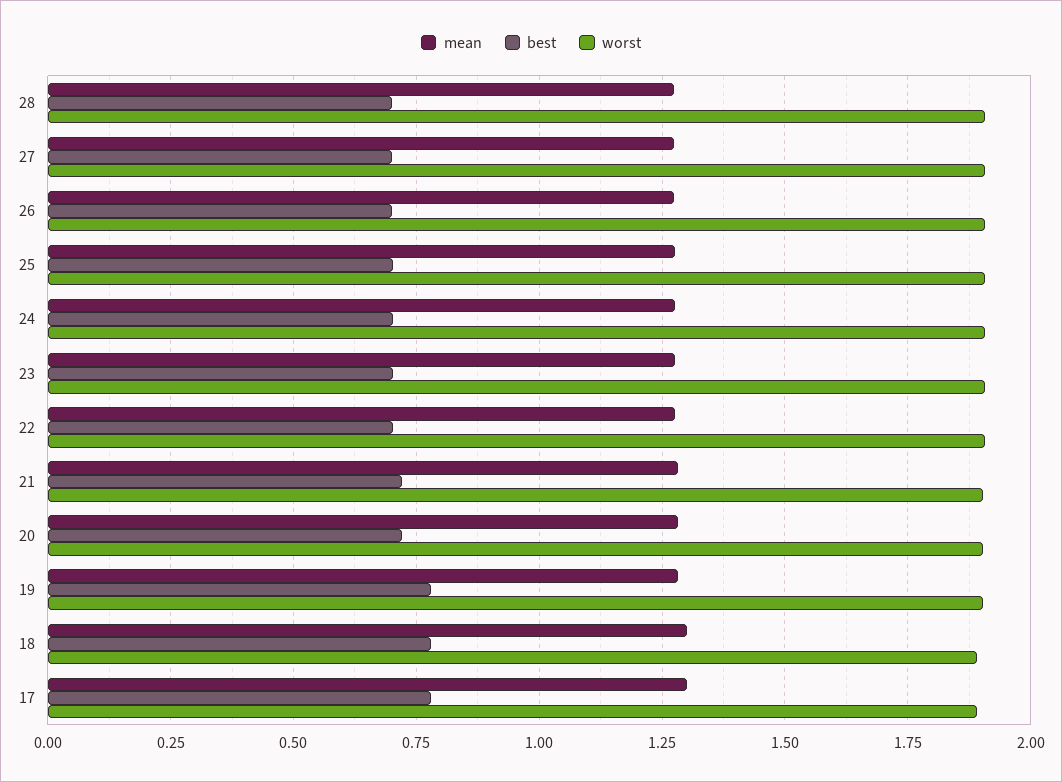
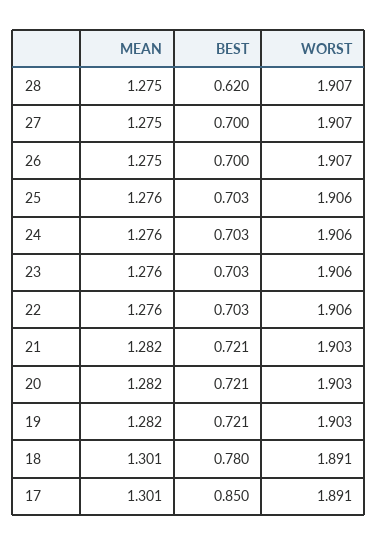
best, 28: 0.7 -> 0.62
best, 19: 0.775 -> 0.721
best, 17: 0.775 -> 0.85

